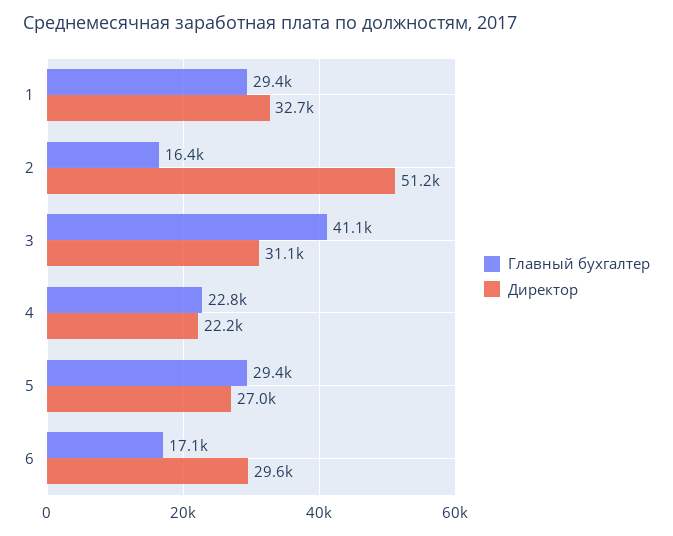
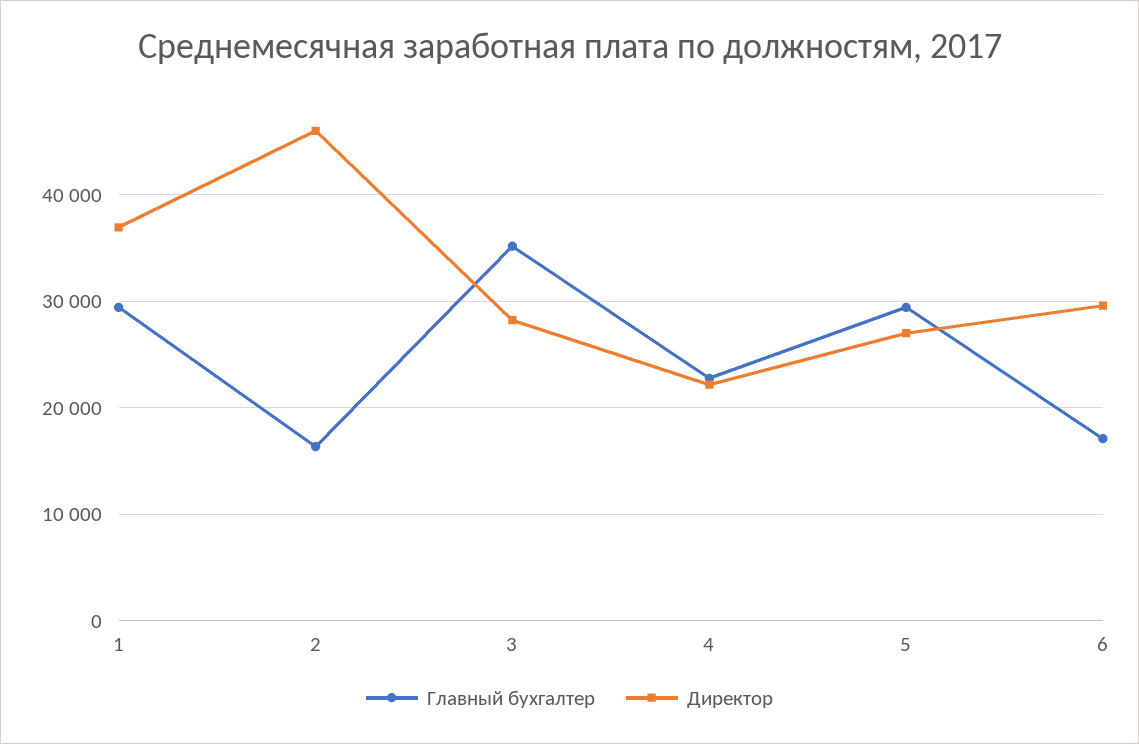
Директор, 1: 32700 -> 37000
Директор, 2: 51200 -> 46000
Главный бухгалтер, 3: 41100 -> 35000
Директор, 3: 31100 -> 28000

